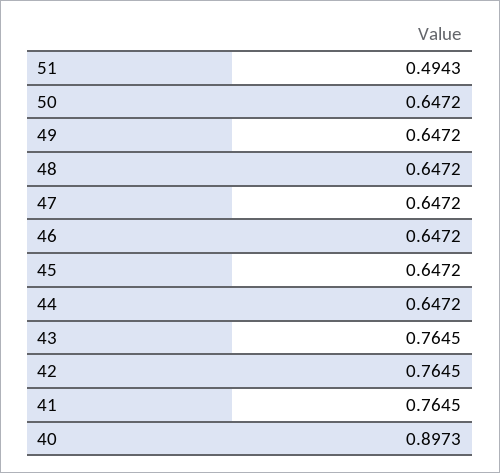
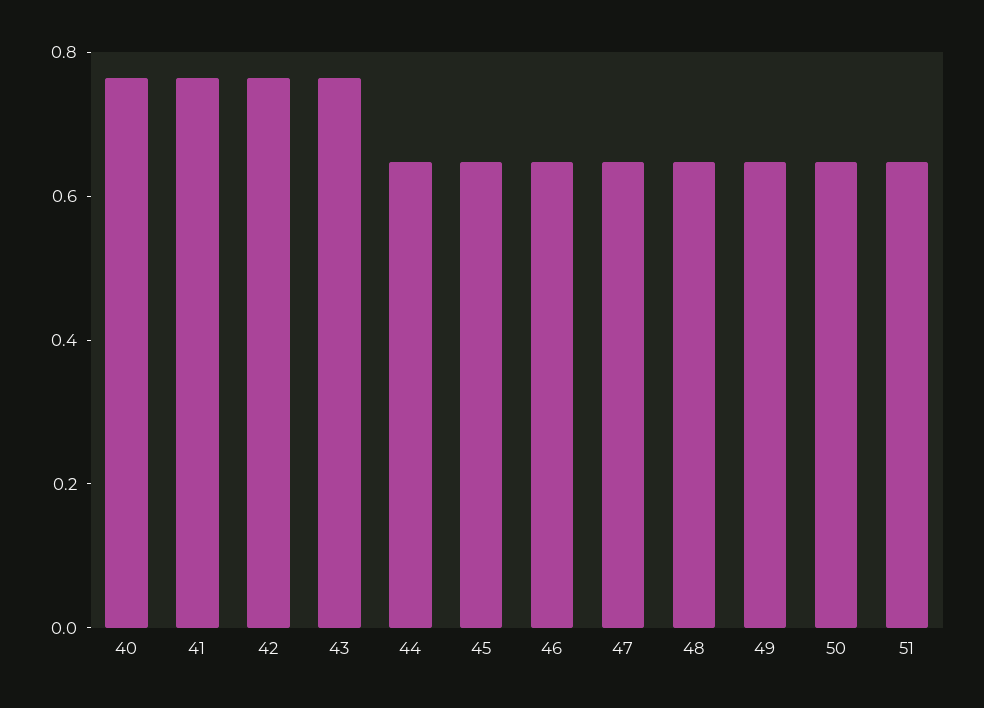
51: 0.4943 -> 0.65
40: 0.8973 -> 0.75

